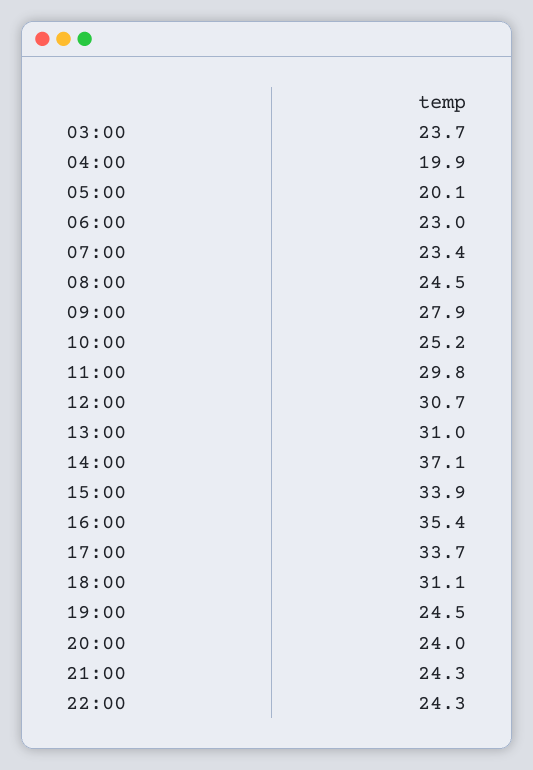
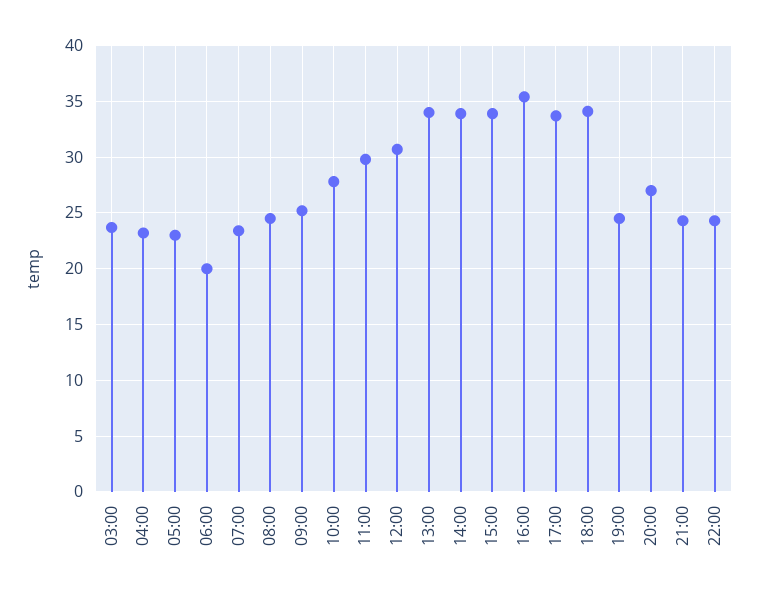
04:00: 19.9 -> 23
05:00: 20.1 -> 23
06:00: 23 -> 20
09:00: 27.9 -> 25
10:00: 25.2 -> 28
13:00: 31 -> 34
14:00: 37.1 -> 34
18:00: 31.1 -> 34
20:00: 24 -> 27

